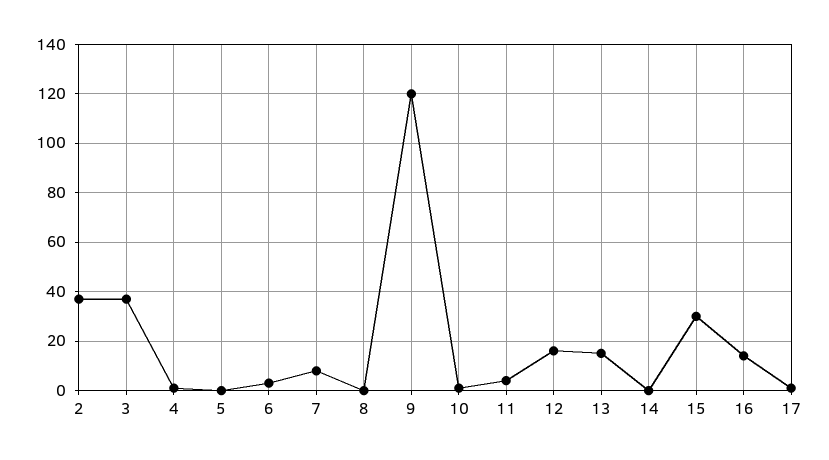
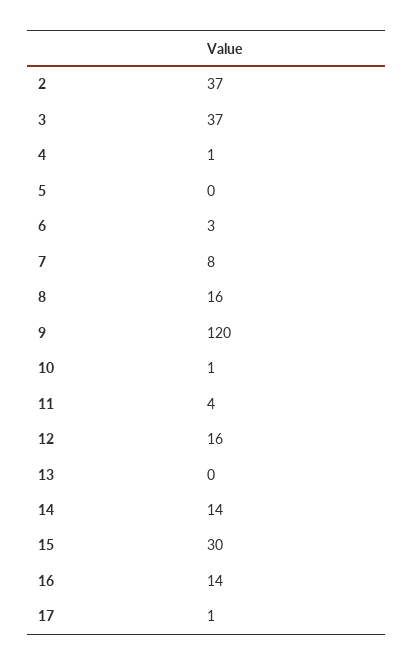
8: 0 -> 16
13: 15 -> 0
14: 0 -> 14

